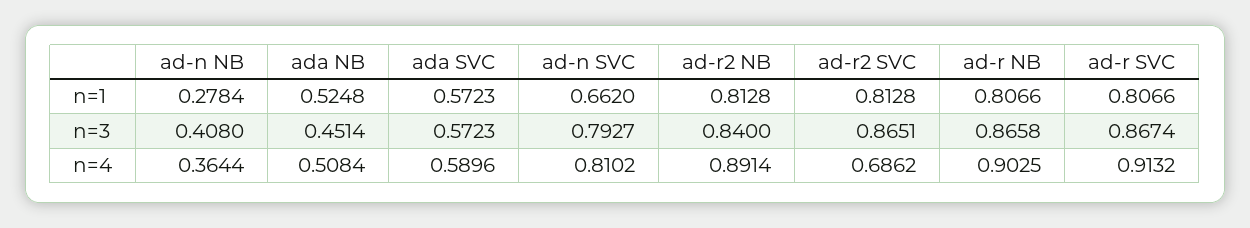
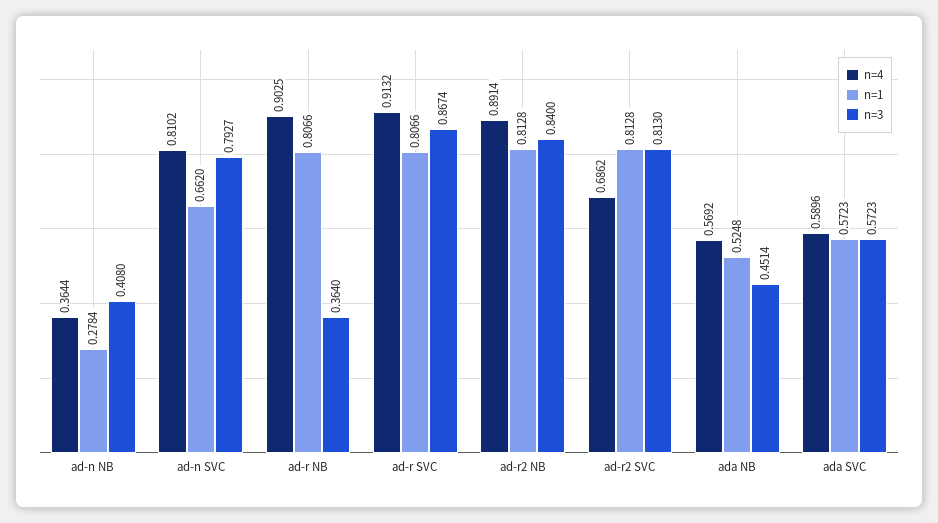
n=3, ad-r2 SVC: 0.8651 -> 0.813
n=3, ad-r NB: 0.8658 -> 0.364
n=4, ada NB: 0.5084 -> 0.5692

